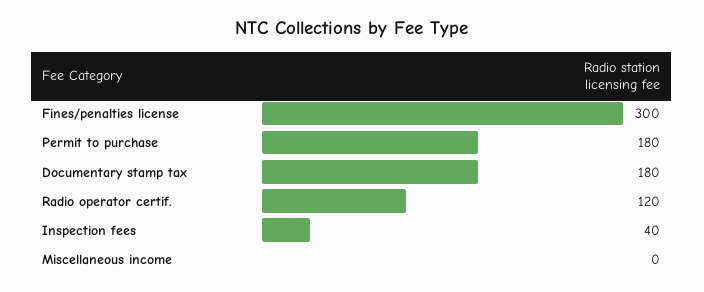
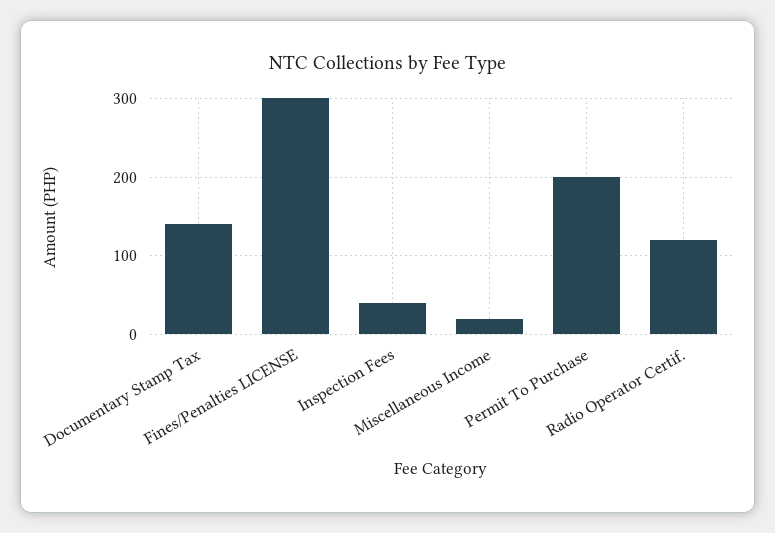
Permit to purchase: 180 -> 200
Documentary stamp tax: 180 -> 140
Miscellaneous income: 0 -> 20

